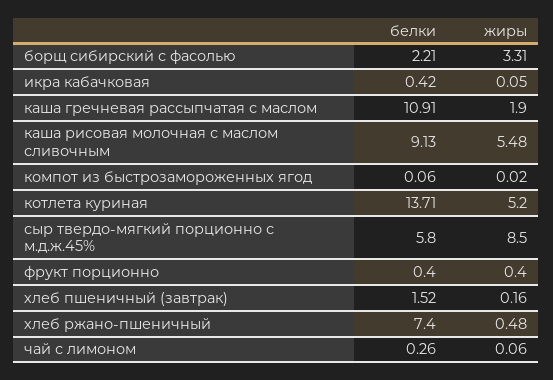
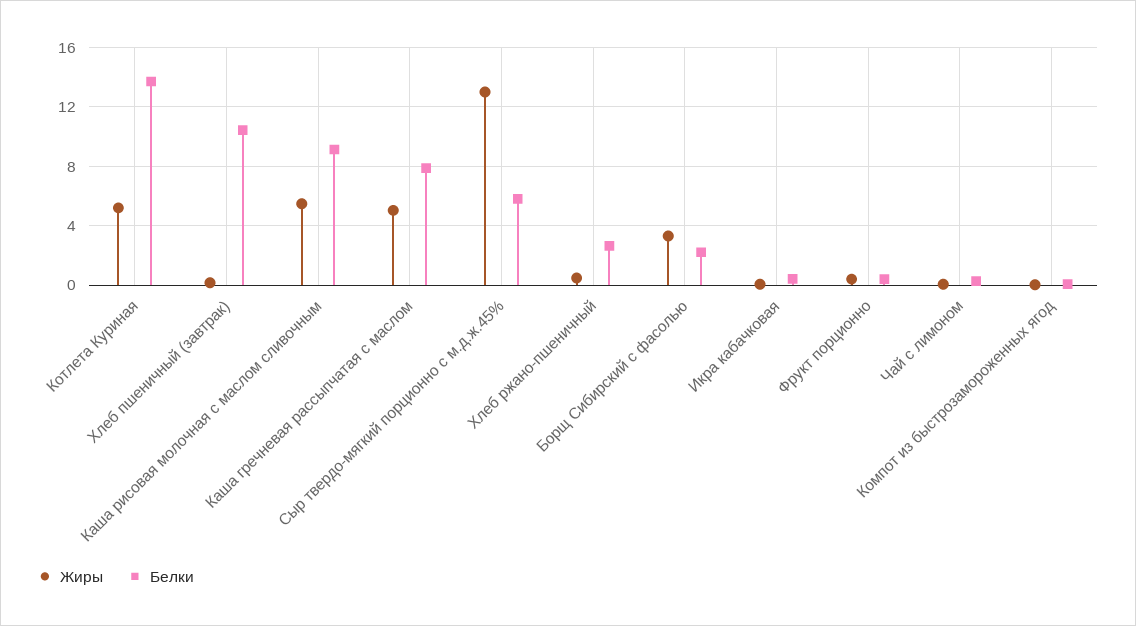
белки, каша гречневая рассыпчатая с маслом: 10.91 -> 8
жиры, каша гречневая рассыпчатая с маслом: 1.9 -> 5
жиры, сыр твердо-мягкий порционно с м.д.ж.45%: 8.5 -> 13
белки, хлеб пшеничный (завтрак): 1.52 -> 10.5
белки, хлеб ржано-пшеничный: 7.4 -> 2.5

